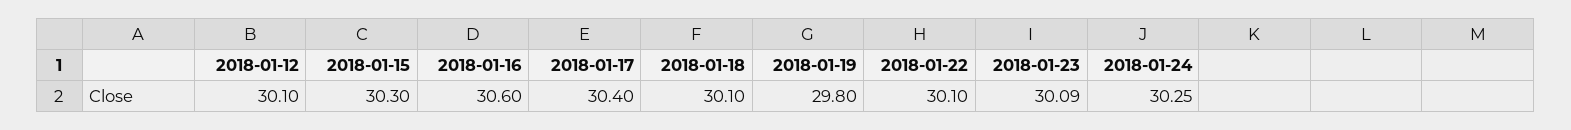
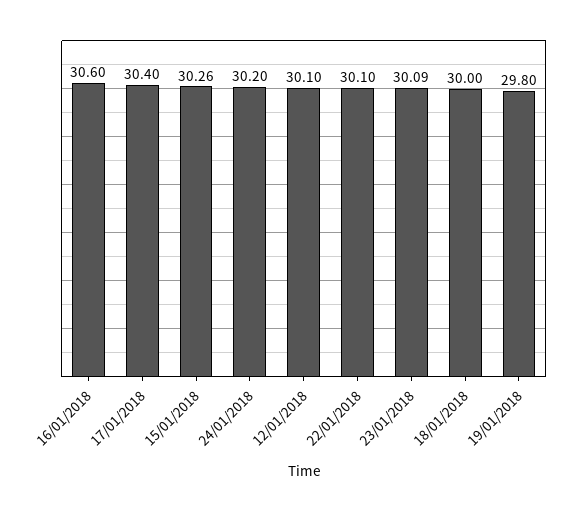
2018-01-15: 30.3 -> 30.26
2018-01-18: 30.1 -> 30
2018-01-24: 30.25 -> 30.2

